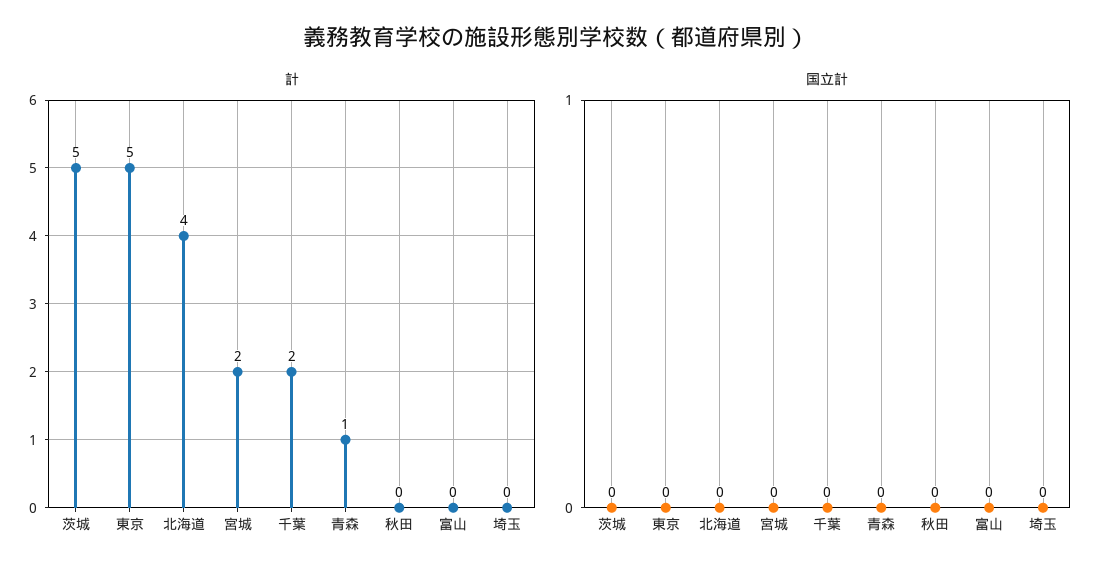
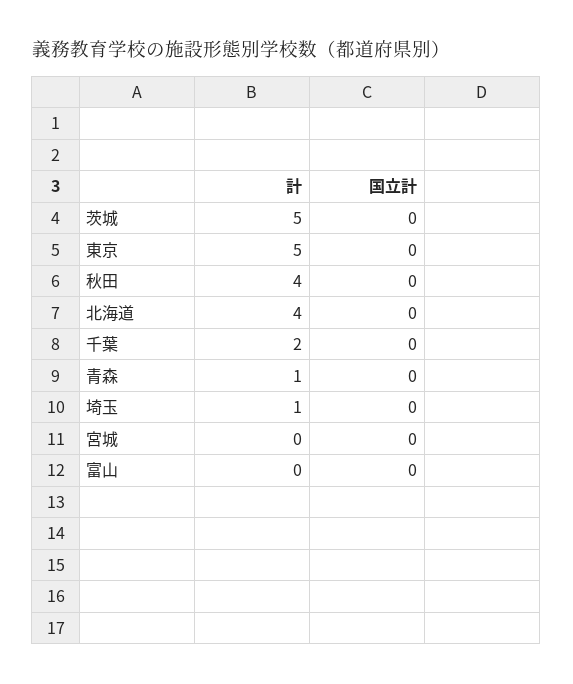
計, 宮城: 2 -> 0
計, 秋田: 0 -> 4
計, 埼玉: 0 -> 1

